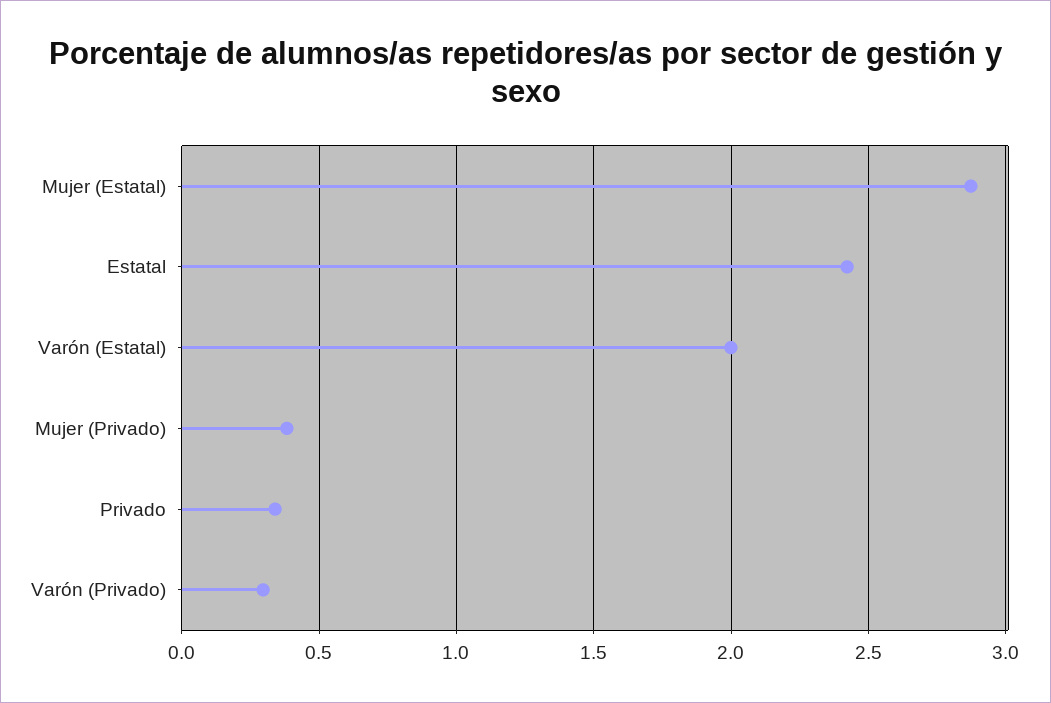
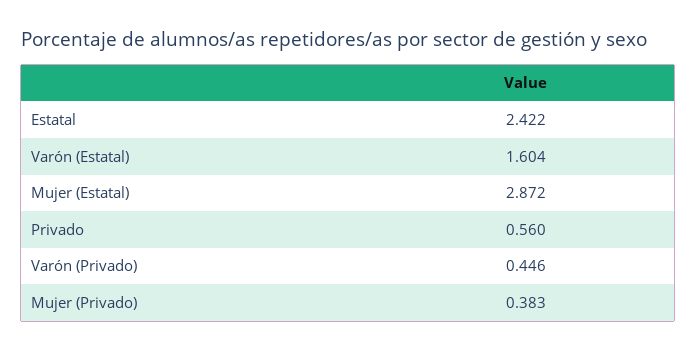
Varón (Estatal): 2 -> 1.604
Privado: 0.35 -> 0.56
Varón (Privado): 0.3 -> 0.446

